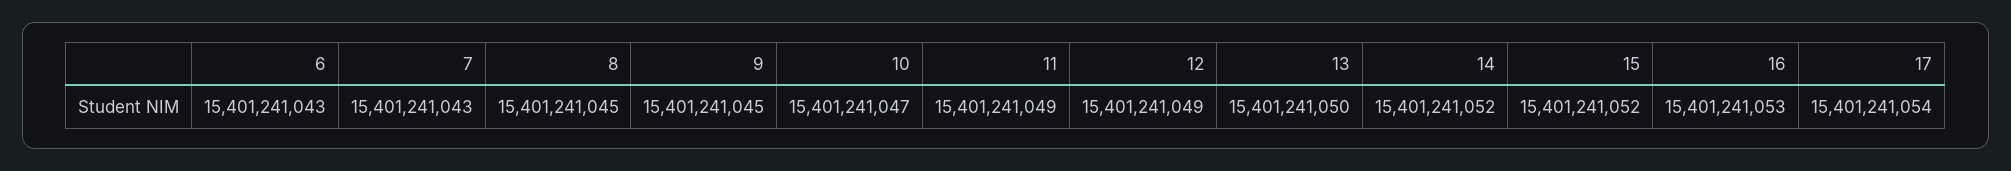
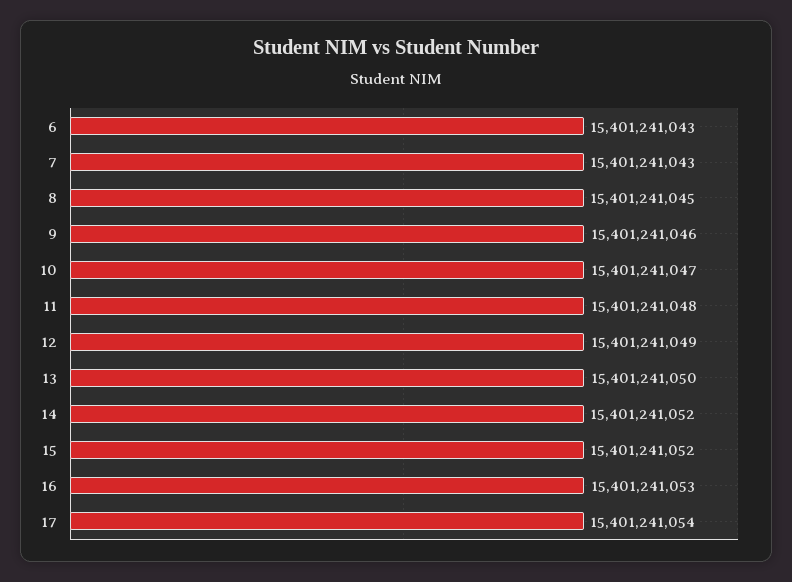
9: 15401241045 -> 15401241046
11: 15401241049 -> 15401241048

